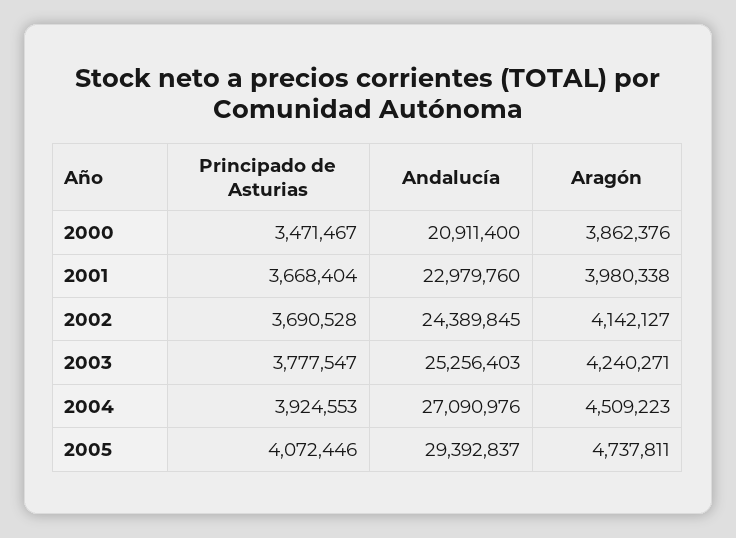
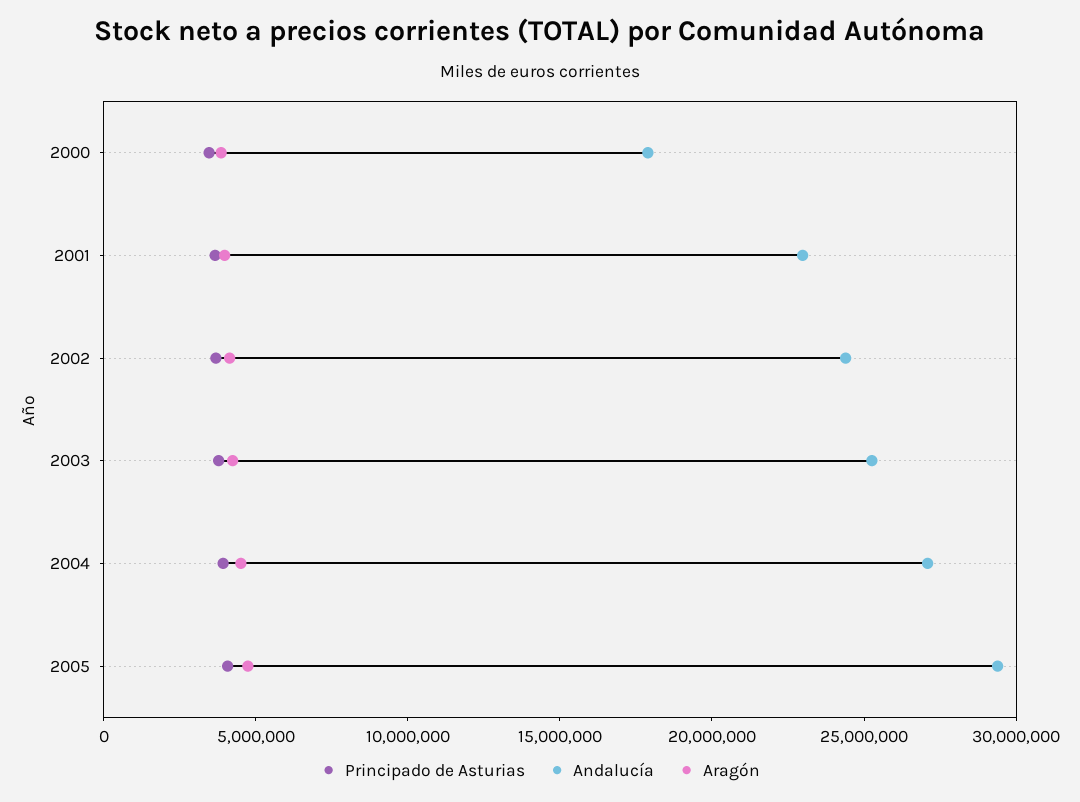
Andalucía, 2000: 20911400 -> 18000000

